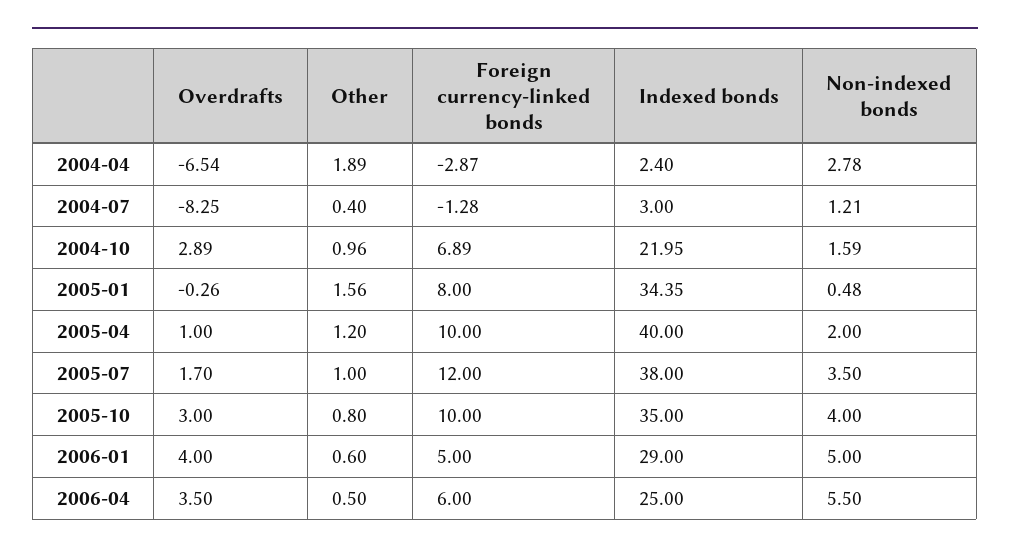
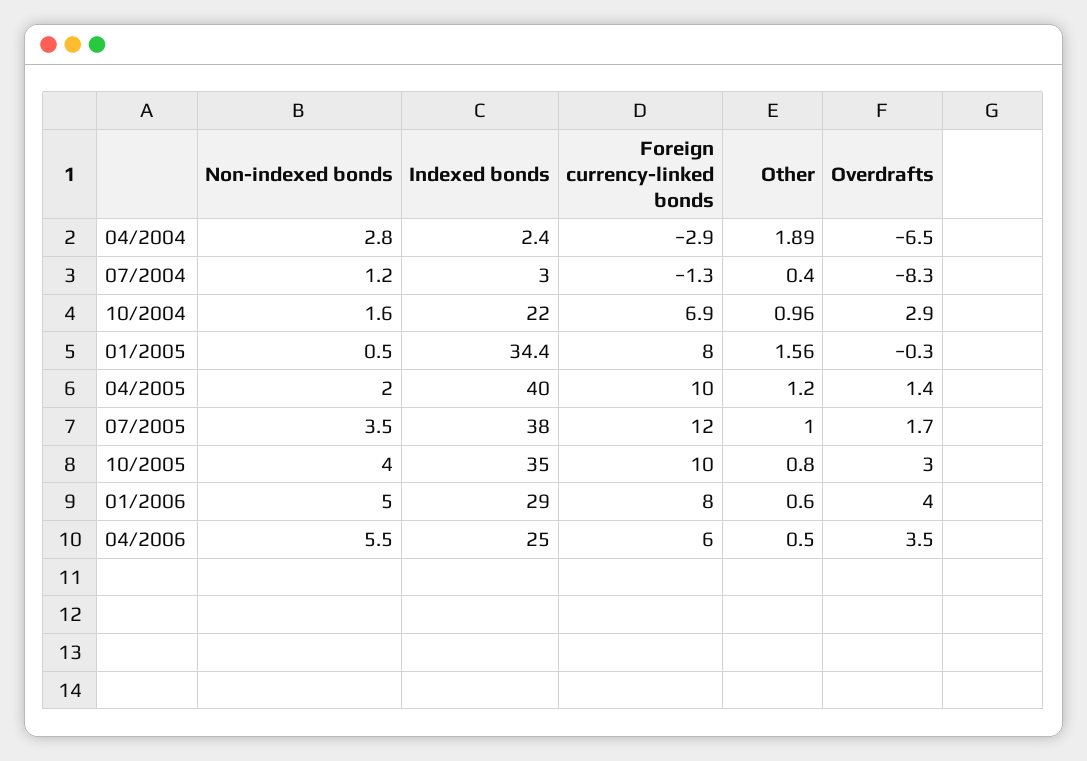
Overdrafts, 2005-04: 1 -> 1.4
Foreign currency-linked bonds, 2006-01: 5 -> 8

